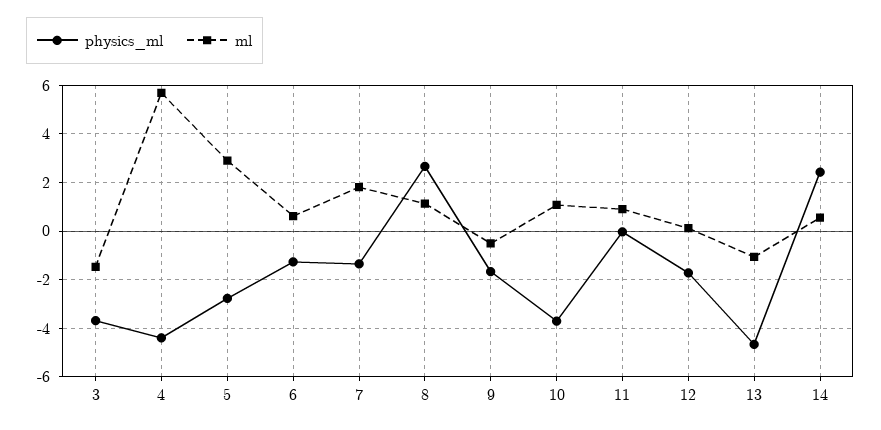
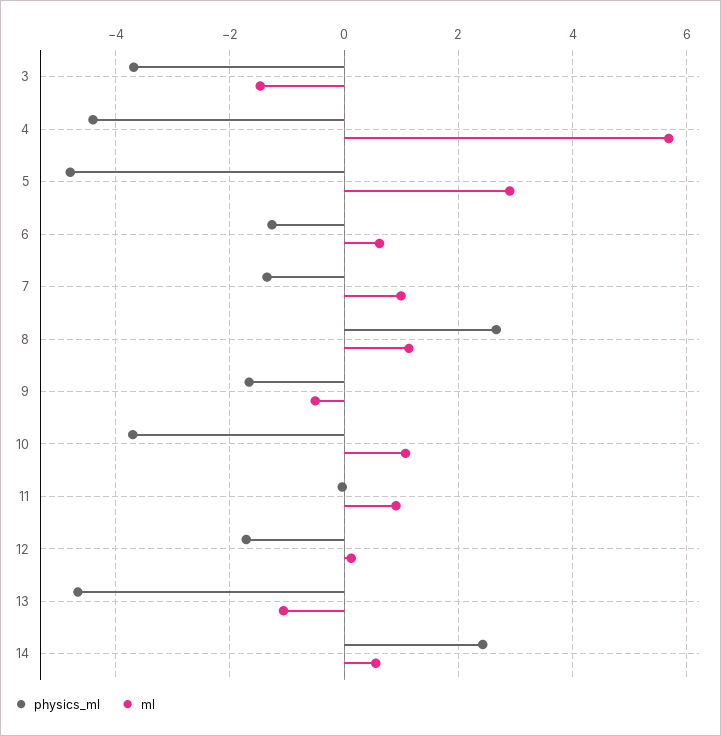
physics_ml, 5: -2.75 -> -4.8
ml, 7: 1.75 -> 1

